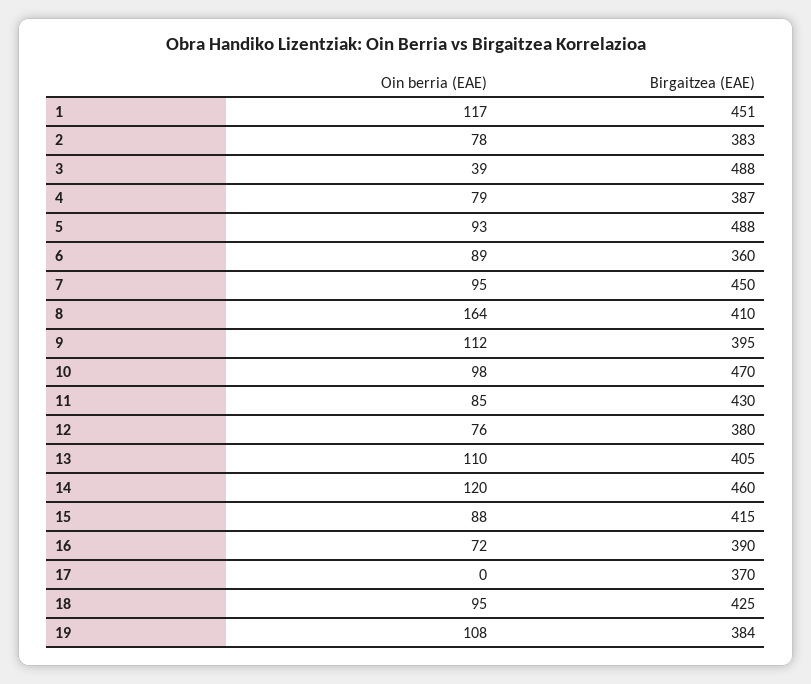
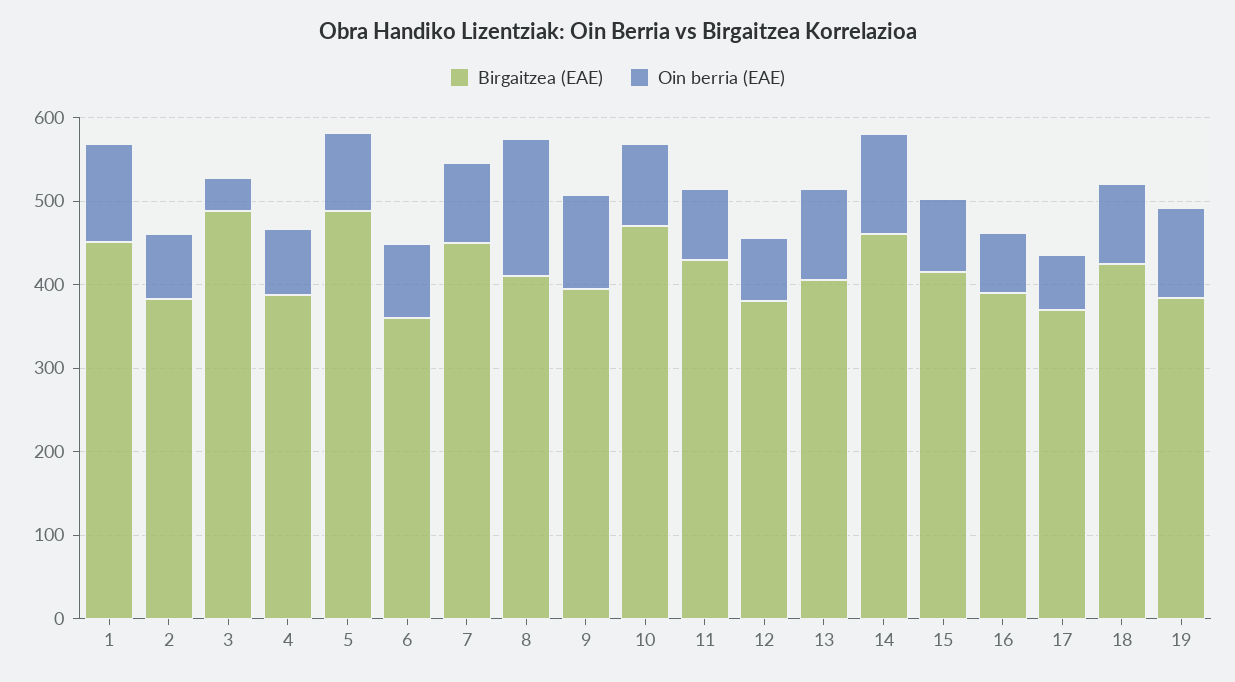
Oin berria (EAE), 17: 0 -> 60

